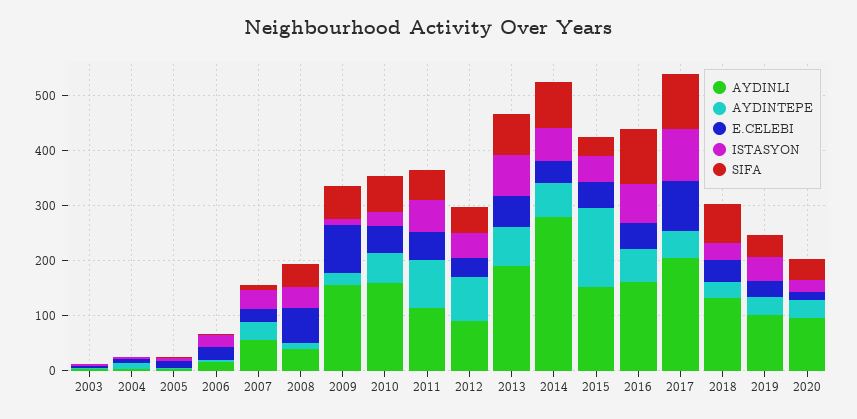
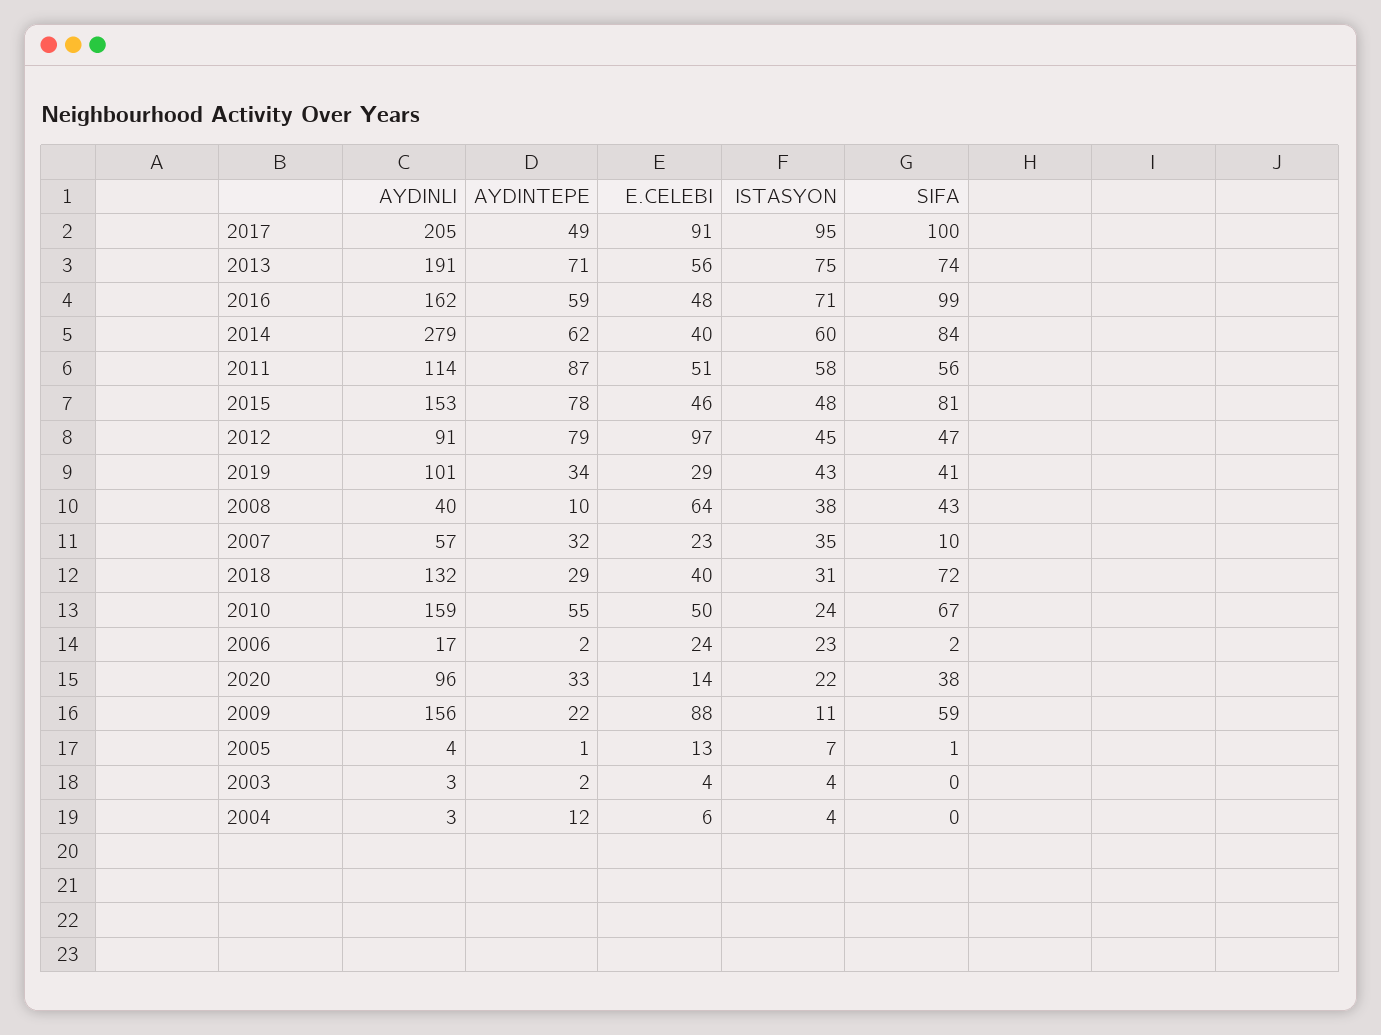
E.CELEBI, 2012: 40 -> 97
AYDINTEPE, 2015: 140 -> 78
SIFA, 2015: 40 -> 81

